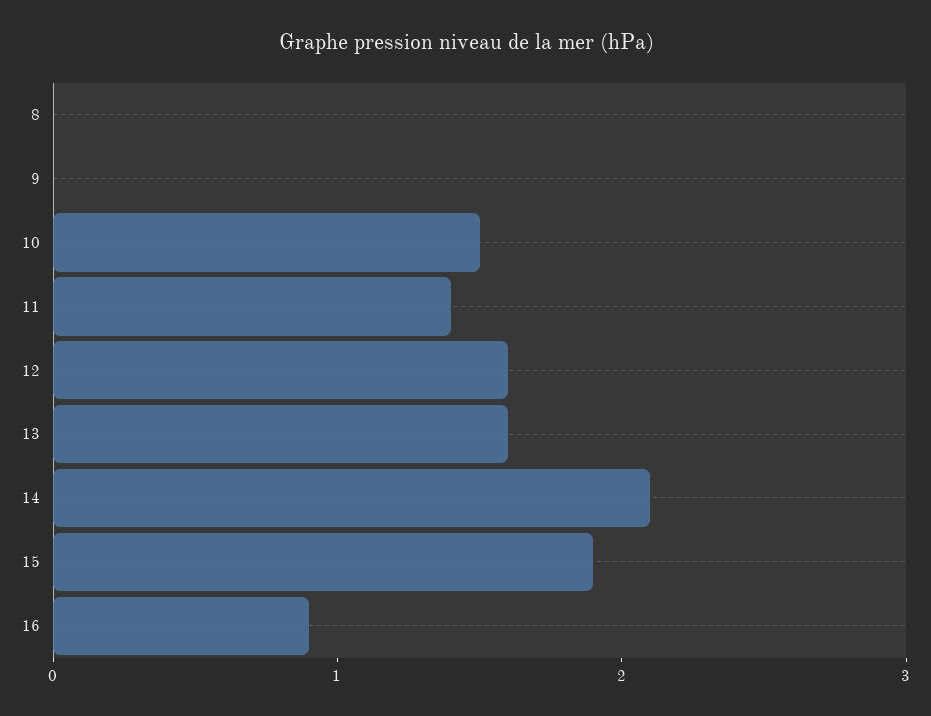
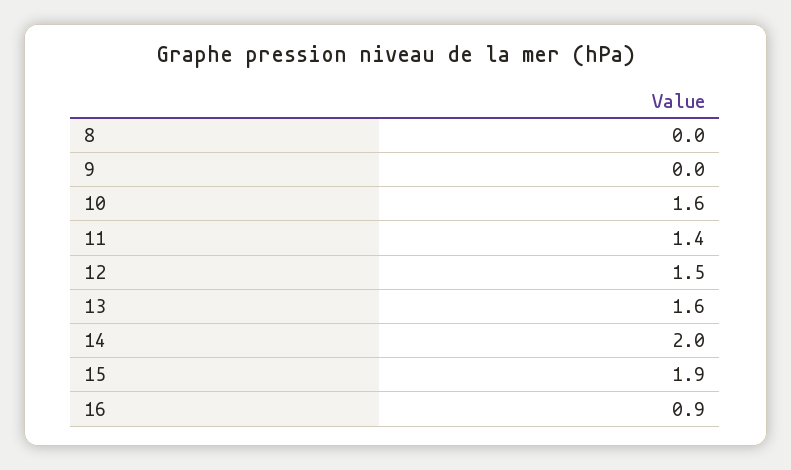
10: 1.5 -> 1.6
12: 1.6 -> 1.5
14: 2.1 -> 2

